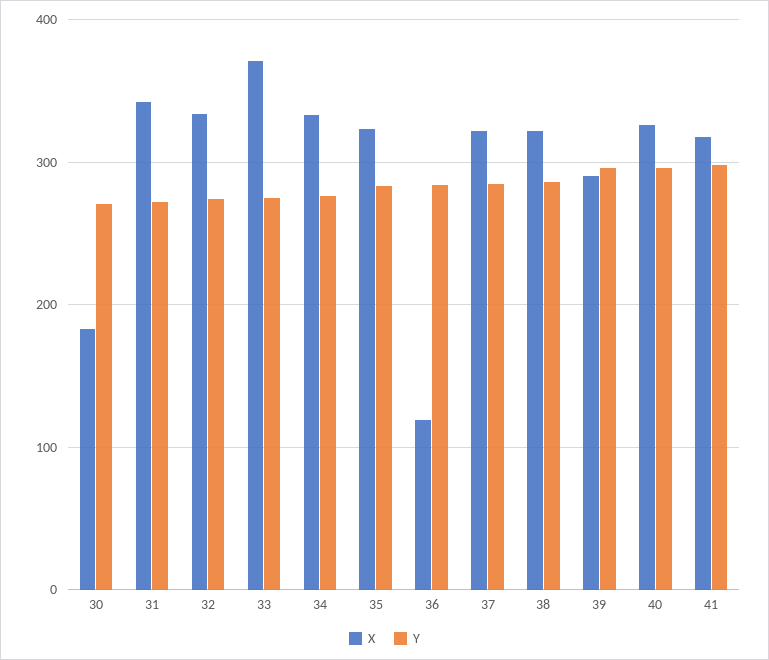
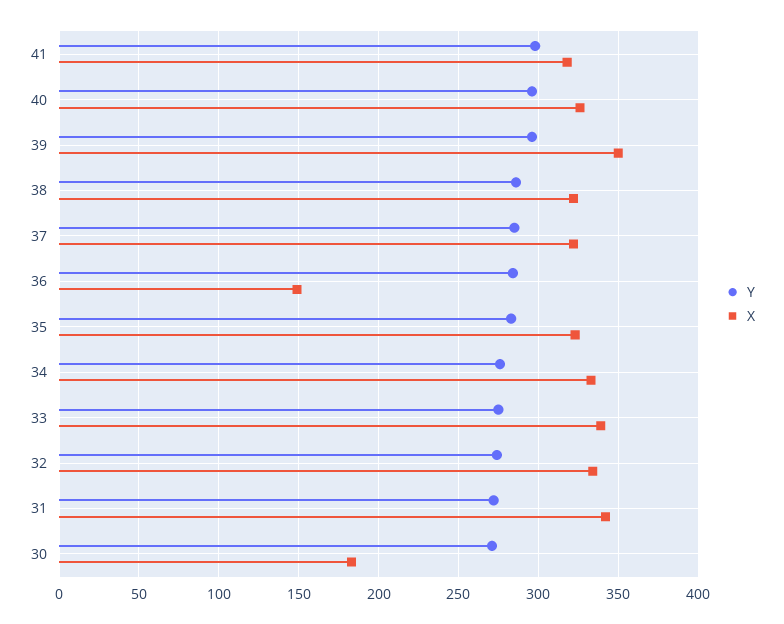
X, 33: 370 -> 340
X, 36: 120 -> 150
X, 39: 290 -> 350

